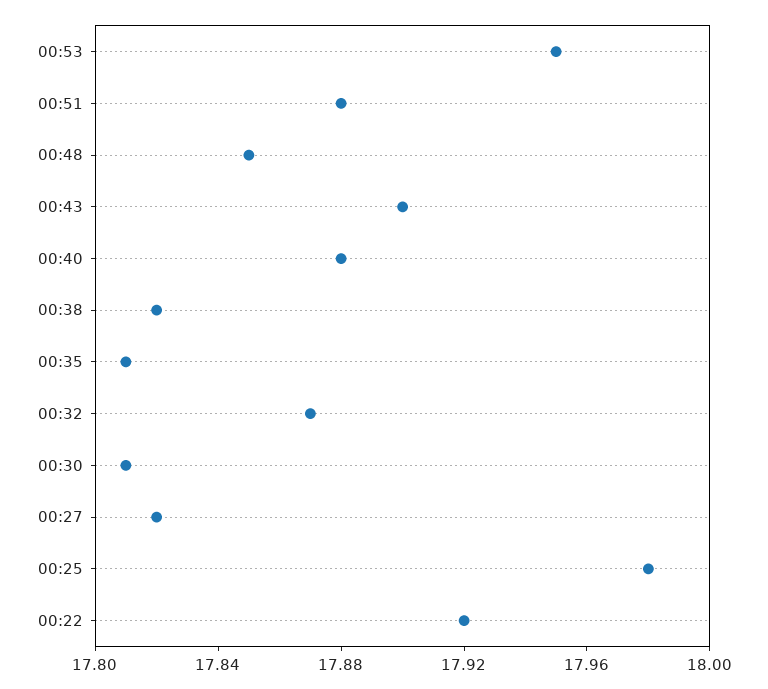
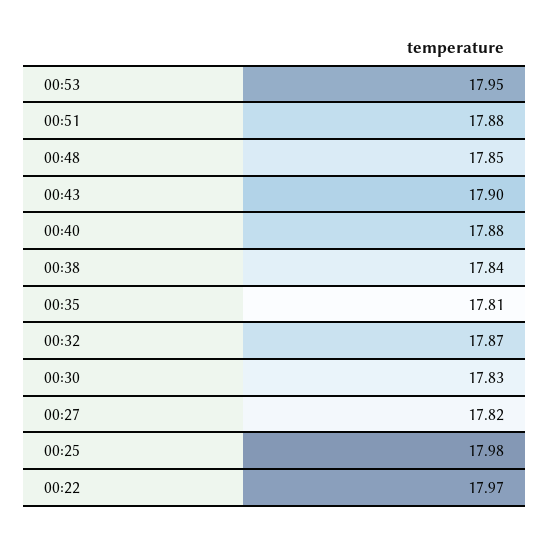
00:38: 17.82 -> 17.84
00:30: 17.81 -> 17.83
00:22: 17.92 -> 17.97

